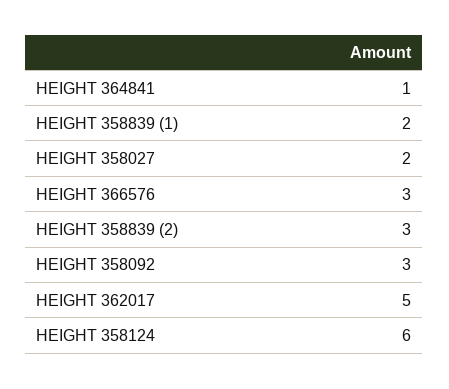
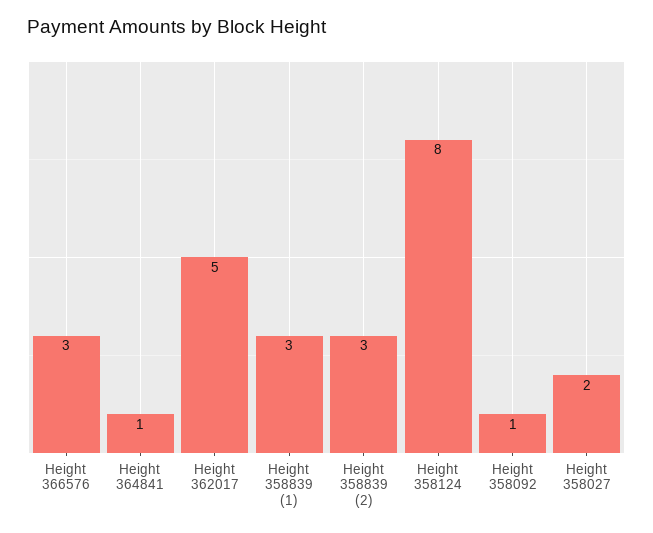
HEIGHT 358839 (1): 2 -> 3
HEIGHT 358092: 3 -> 1
HEIGHT 358124: 6 -> 8

